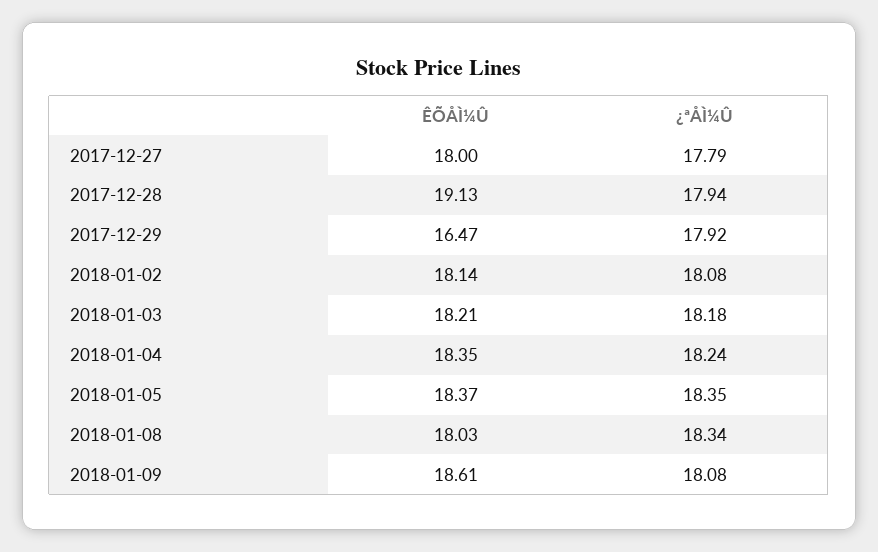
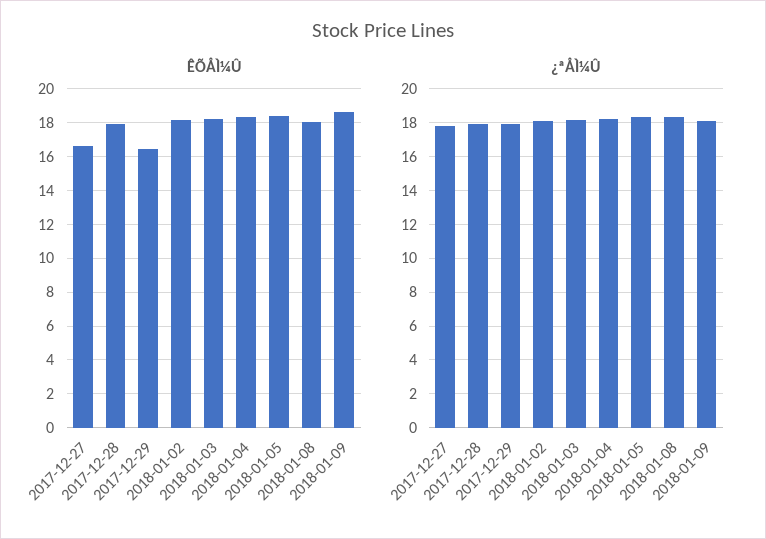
ÊÕÅÌ¼Û, 2017-12-27: 18 -> 16.5
ÊÕÅÌ¼Û, 2017-12-28: 19.13 -> 18

